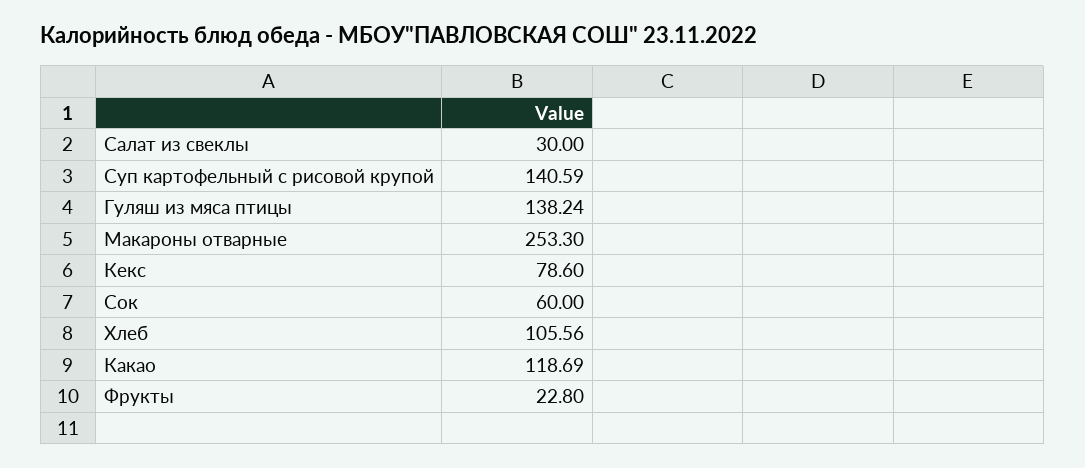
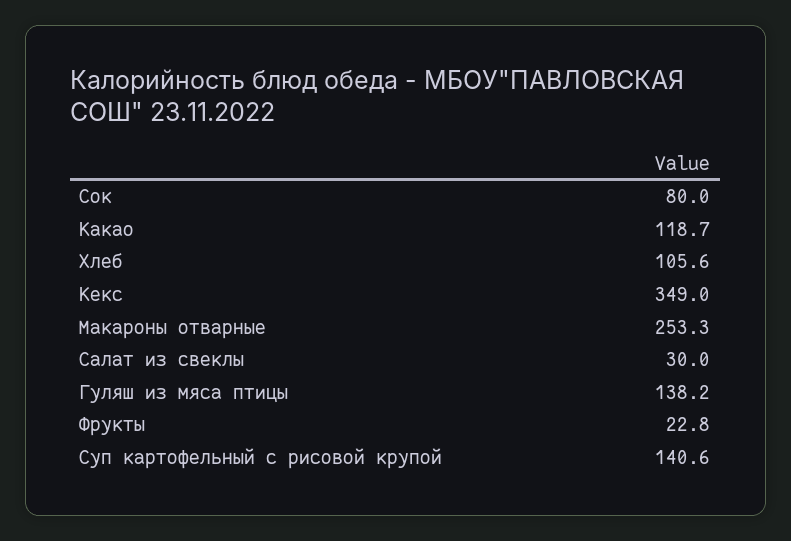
Кекс: 78.6 -> 349
Сок: 60 -> 80

